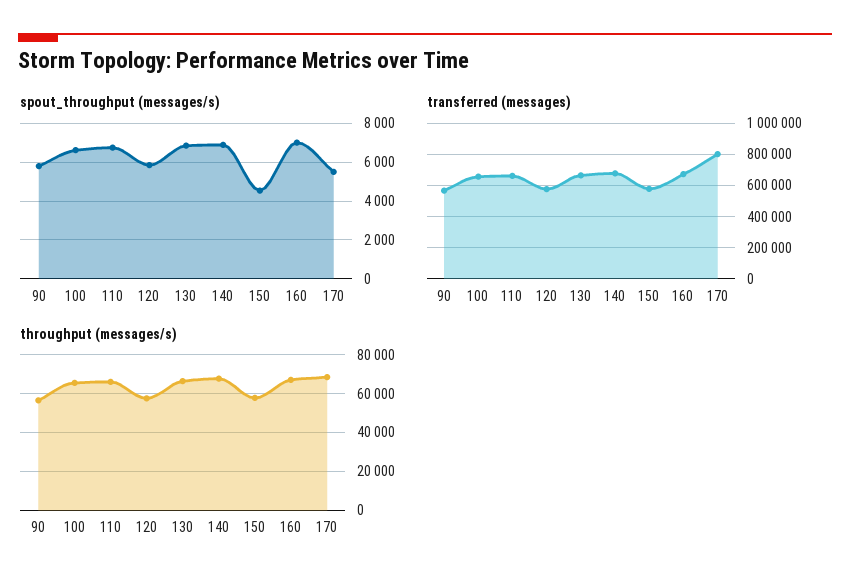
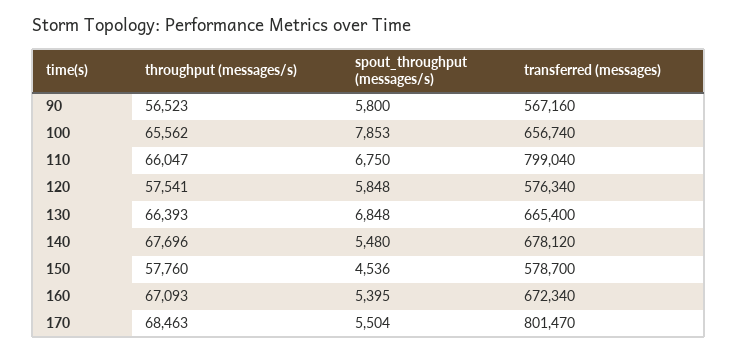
spout_throughput (messages/s), 100: 6500 -> 7853
spout_throughput (messages/s), 140: 7000 -> 5480
spout_throughput (messages/s), 160: 7000 -> 5395
transferred (messages), 110: 650000 -> 799040

